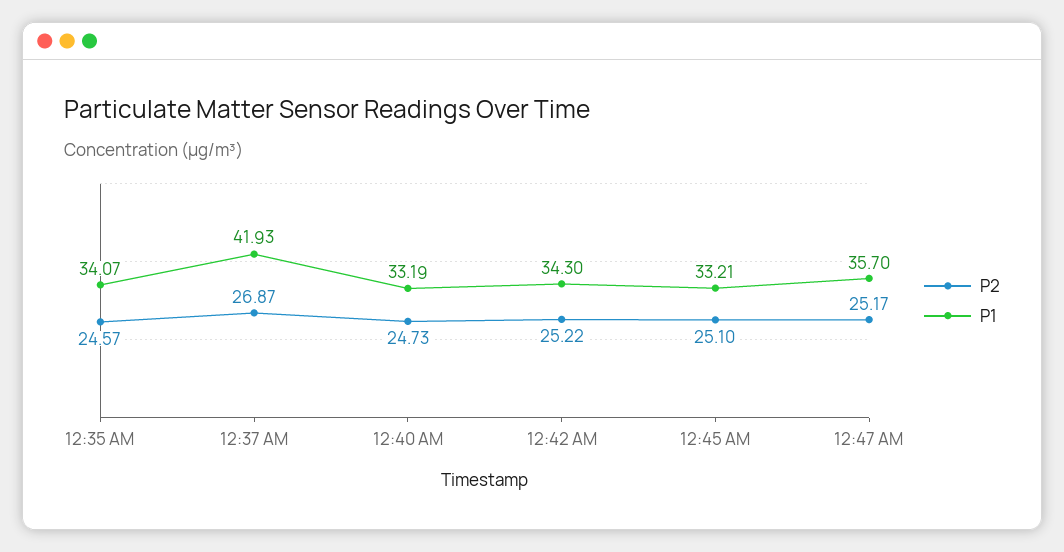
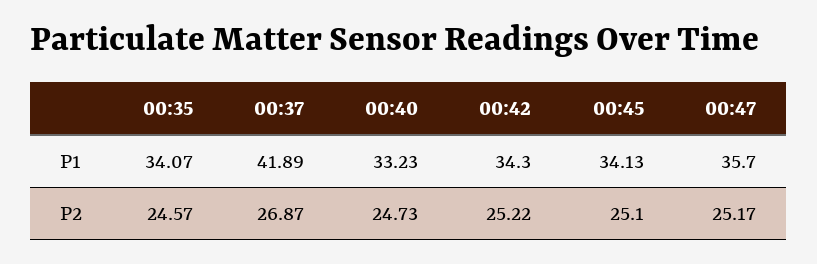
P1, 12:37 AM: 41.93 -> 41.89
P1, 12:40 AM: 33.19 -> 33.23
P1, 12:45 AM: 33.21 -> 34.13

